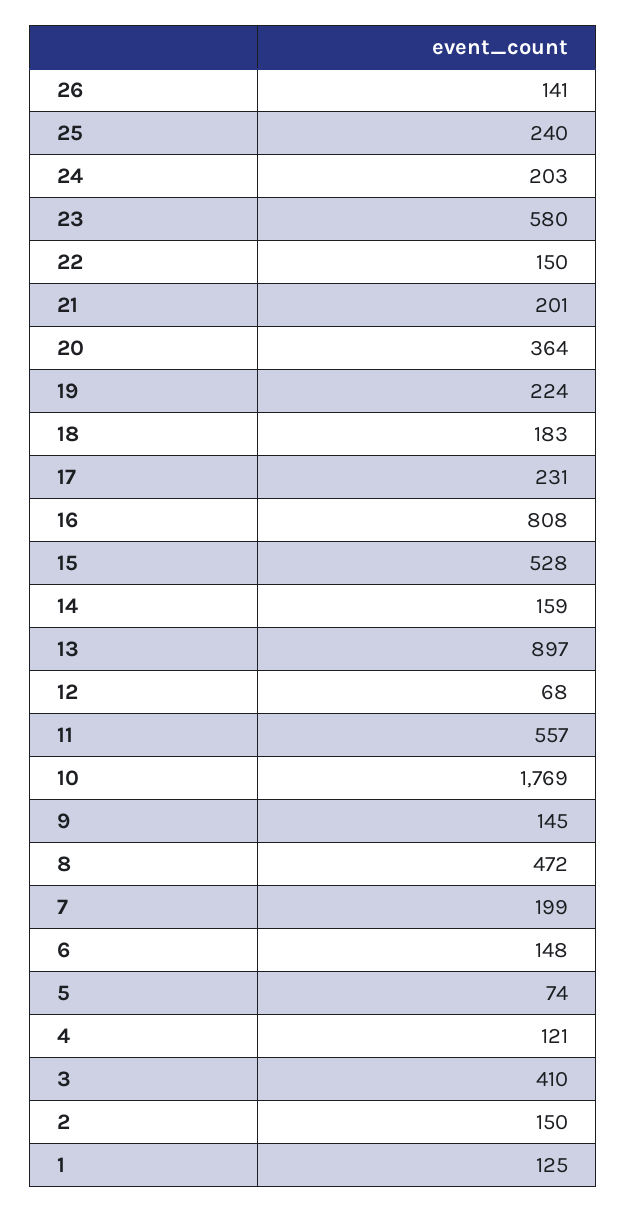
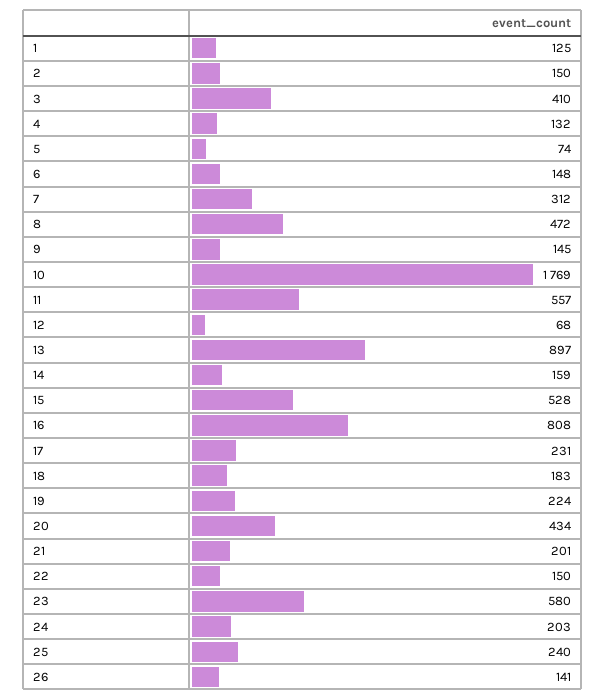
20: 364 -> 434
7: 199 -> 312
4: 121 -> 132

